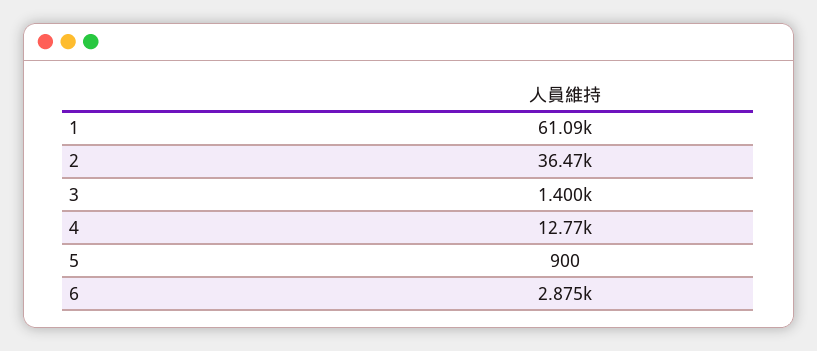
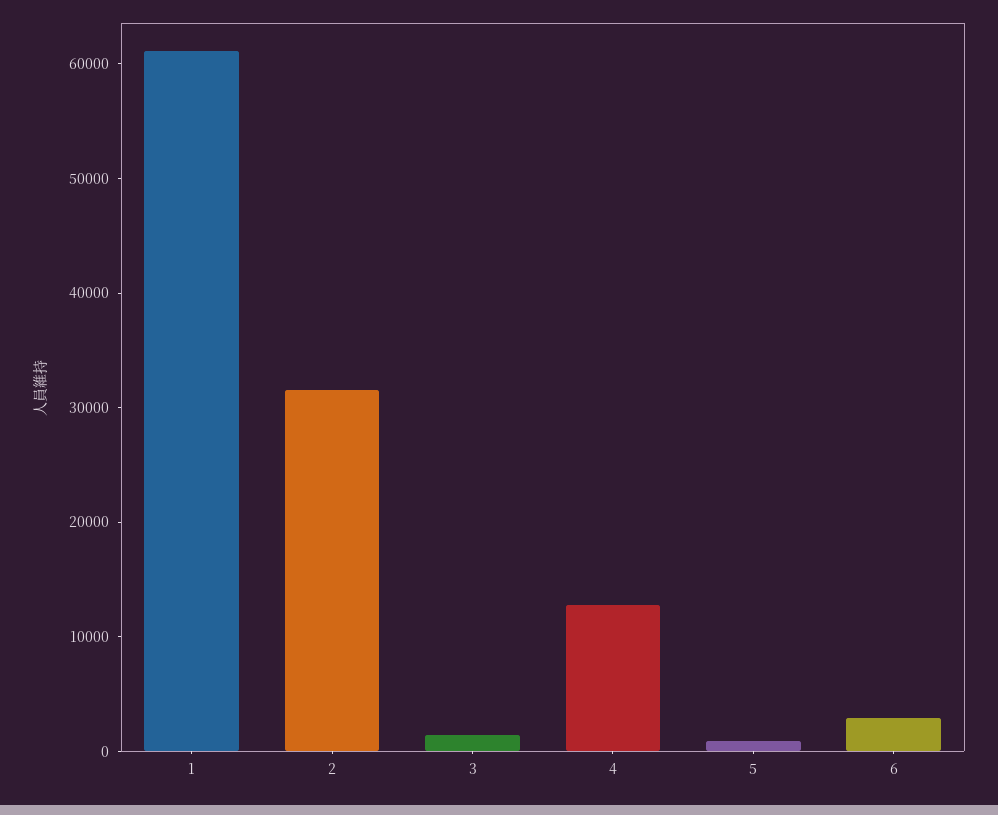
2: 36470 -> 32000

